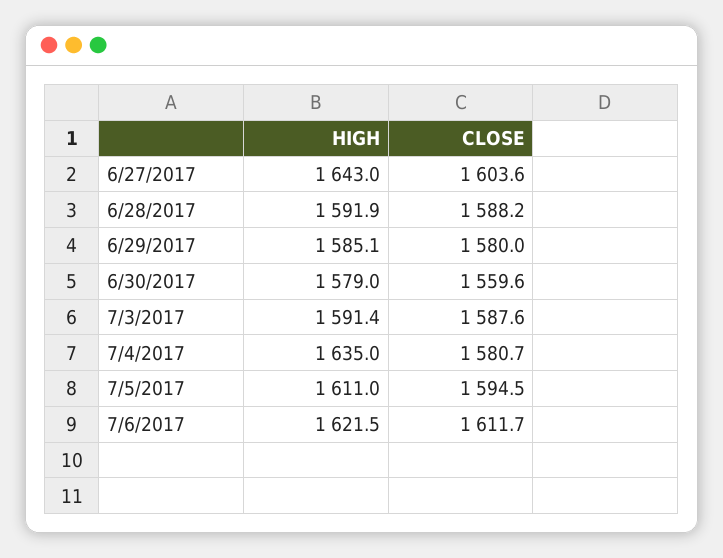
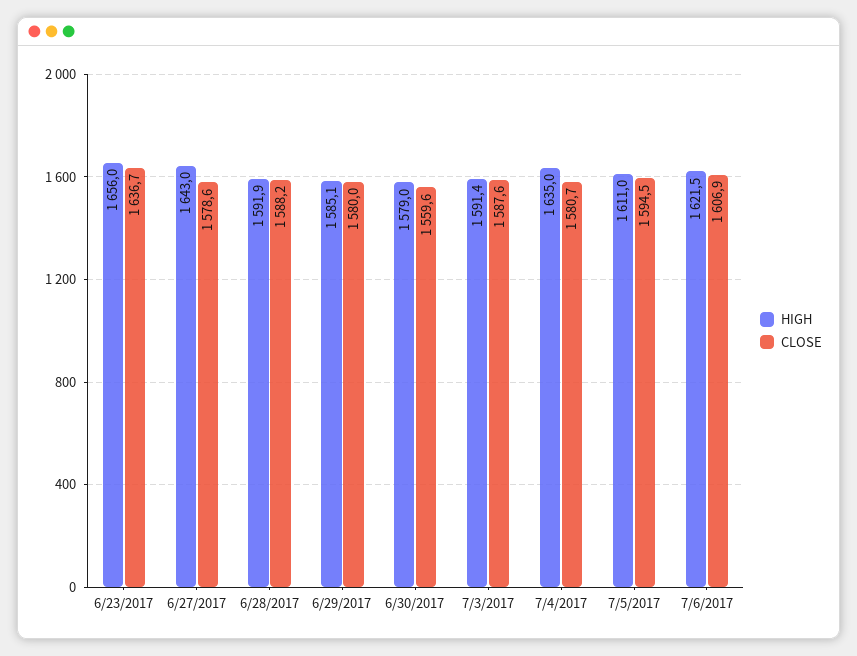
CLOSE, 6/27/2017: 1603.6 -> 1578.6
CLOSE, 7/6/2017: 1611.7 -> 1606.9
HIGH, 6/23/2017: none -> 1656
CLOSE, 6/23/2017: none -> 1636.7

